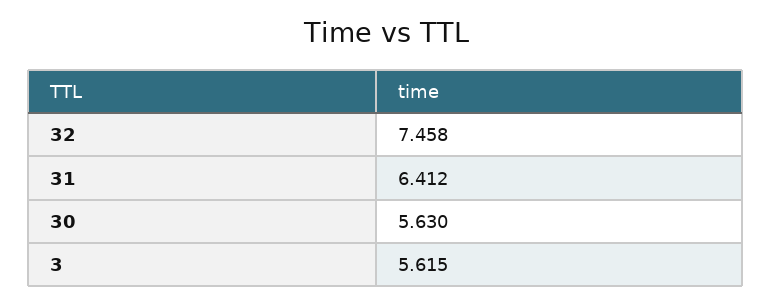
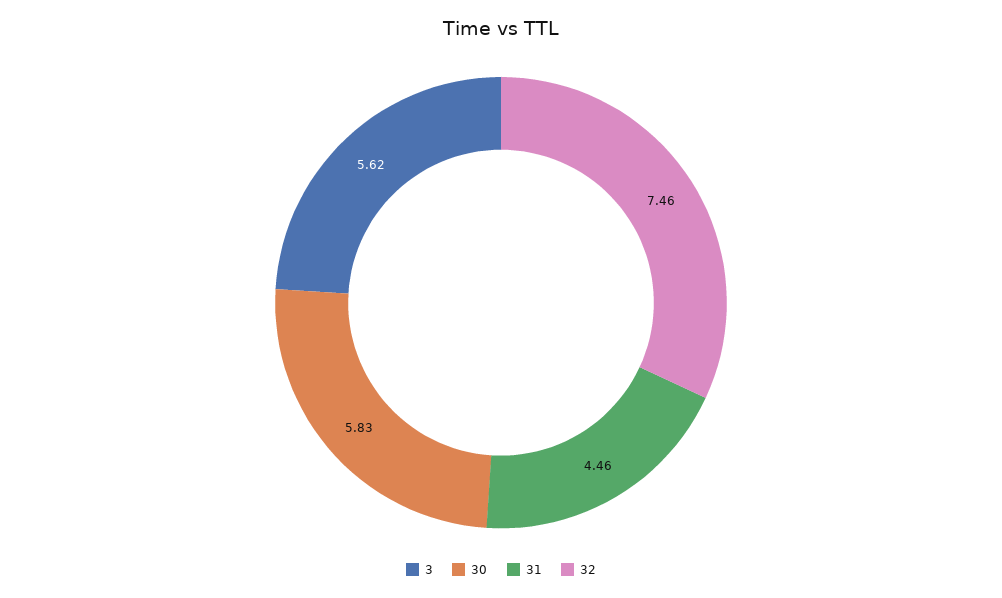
31: 6.412 -> 4.46
30: 5.63 -> 5.83

